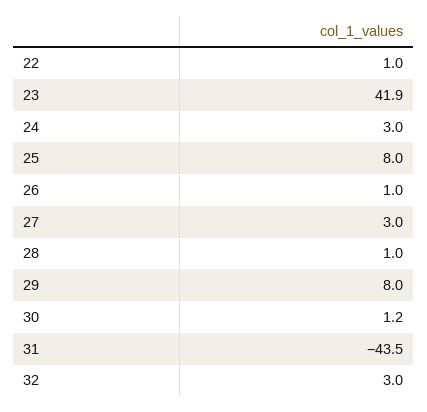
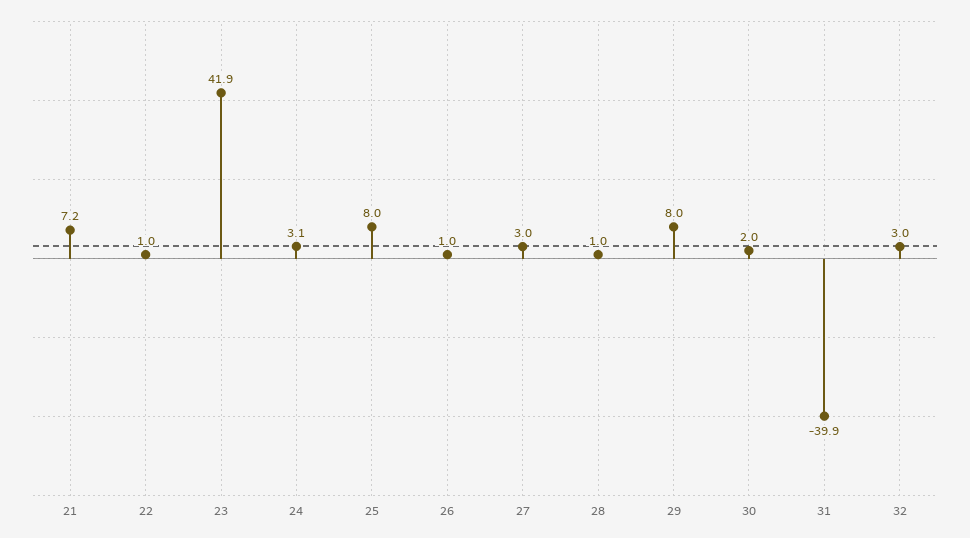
24: 3 -> 3.1
30: 1.2 -> 2
31: -43.5 -> -39.9
21: none -> 7.2

